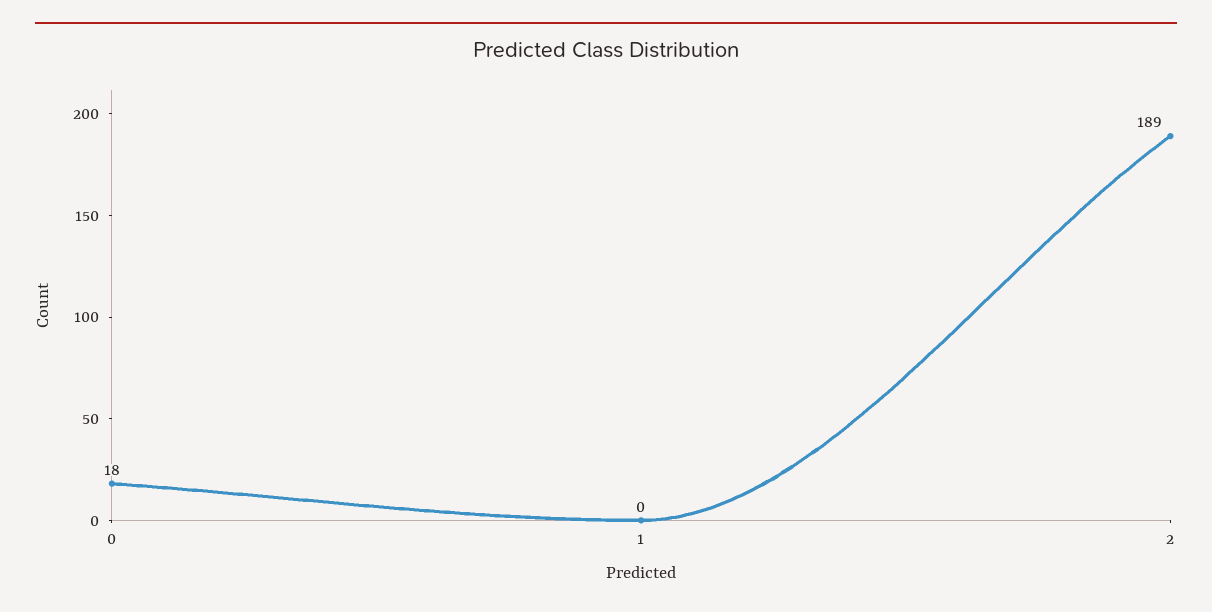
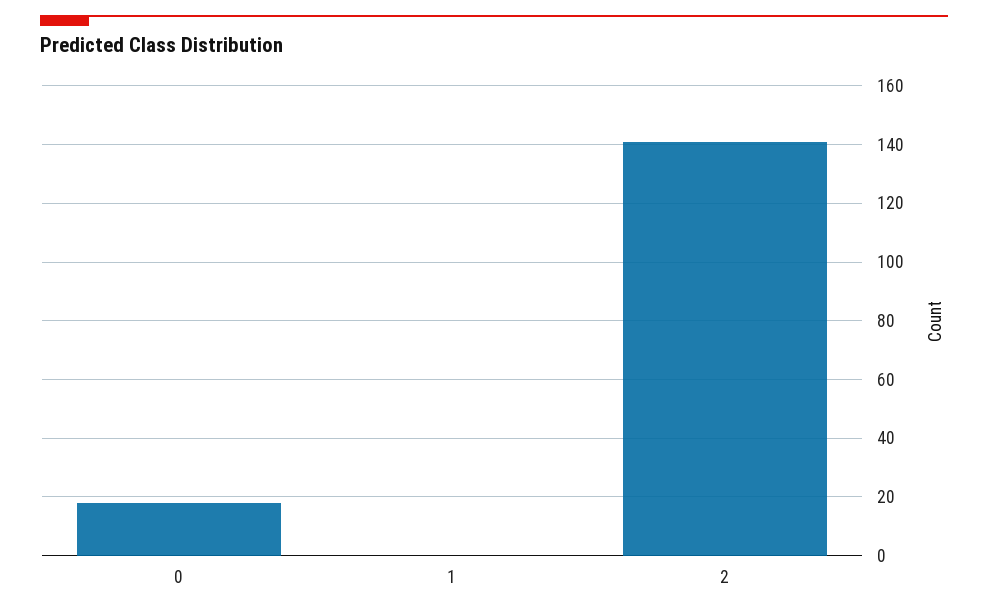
2: 189 -> 140

